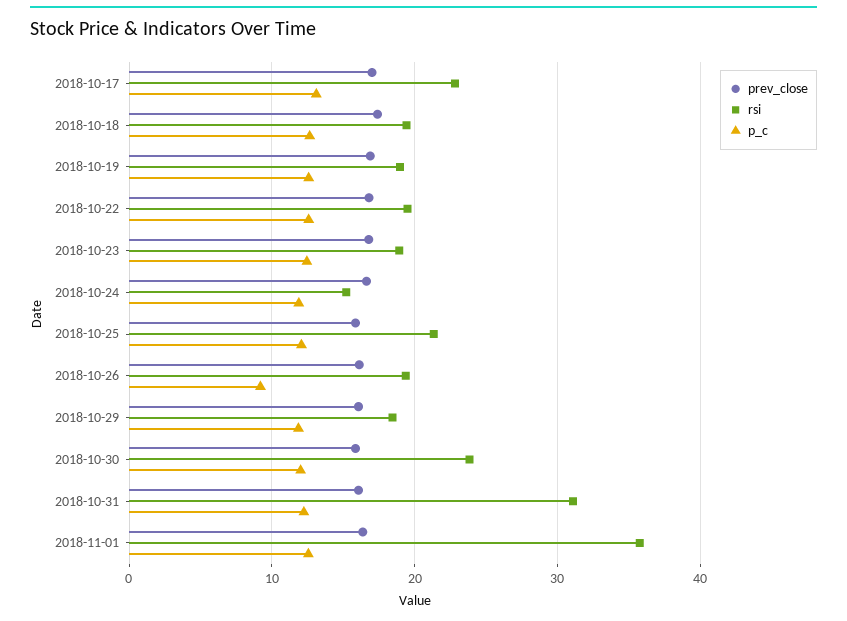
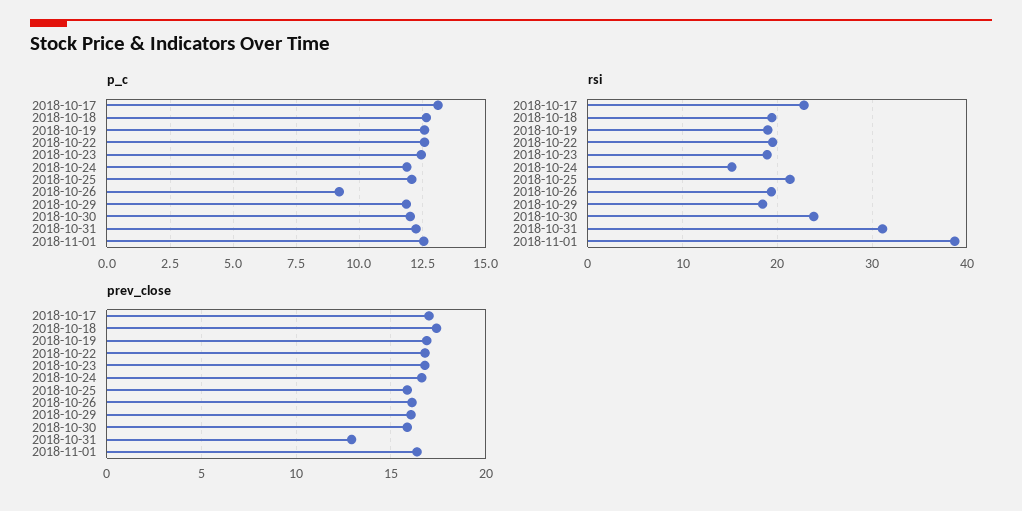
prev_close, 2018-10-31: 16 -> 13
rsi, 2018-11-01: 36 -> 39

